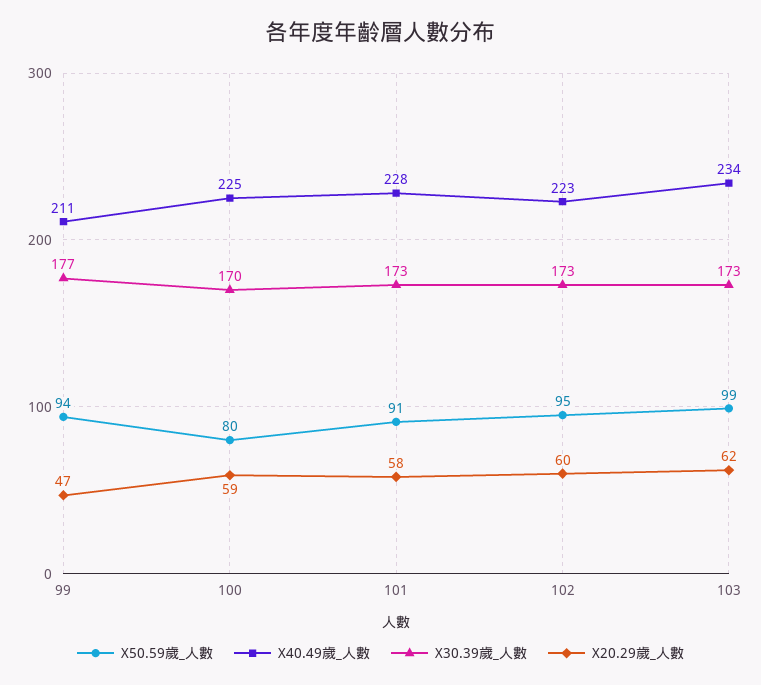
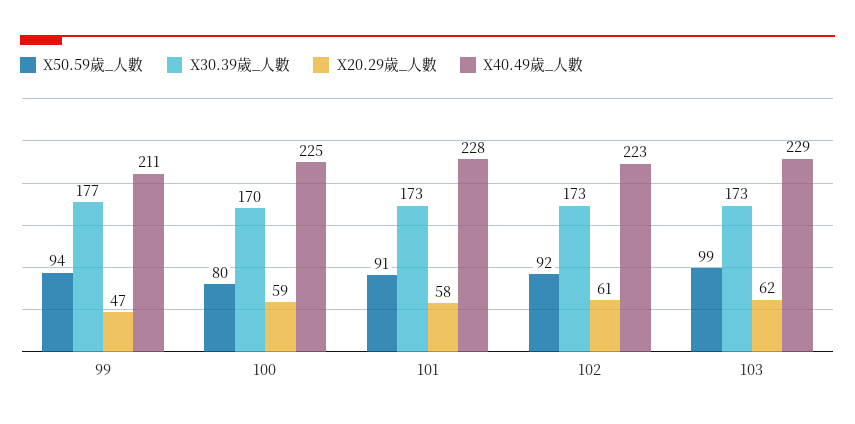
X50.59歲_人數, 102: 95 -> 92
X20.29歲_人數, 102: 60 -> 61
X40.49歲_人數, 103: 234 -> 229

